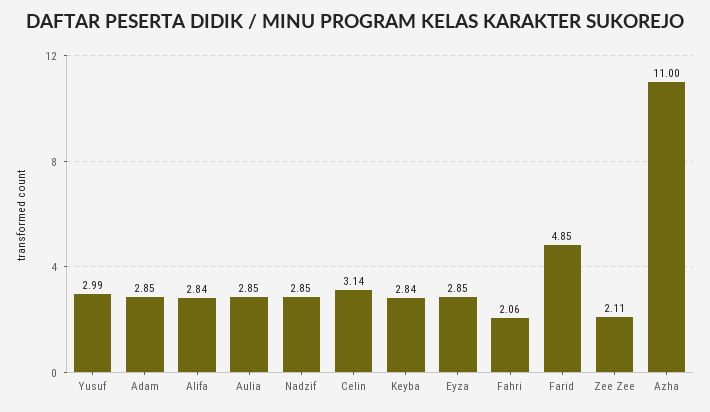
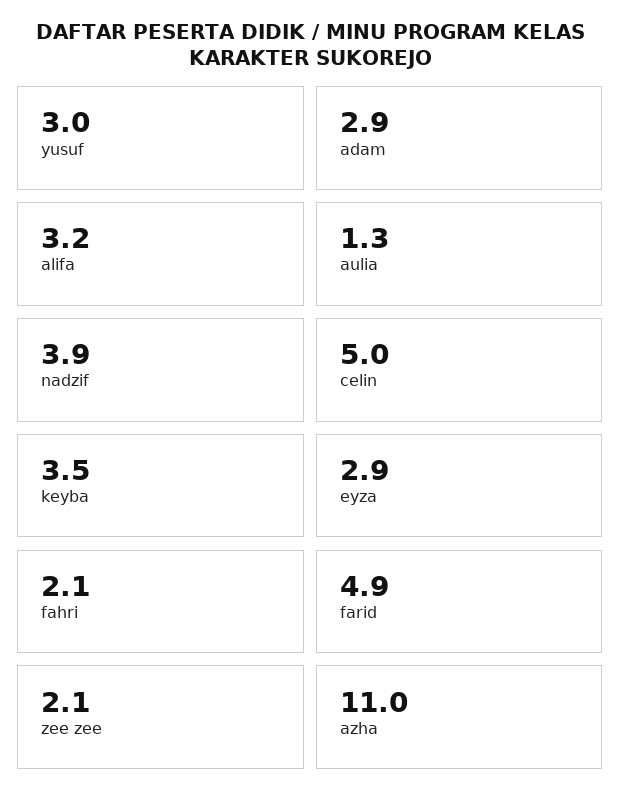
Alifa: 2.84 -> 3.2
Aulia: 2.85 -> 1.3
Nadzif: 2.85 -> 3.9
Celin: 3.14 -> 5
Keyba: 2.84 -> 3.5

